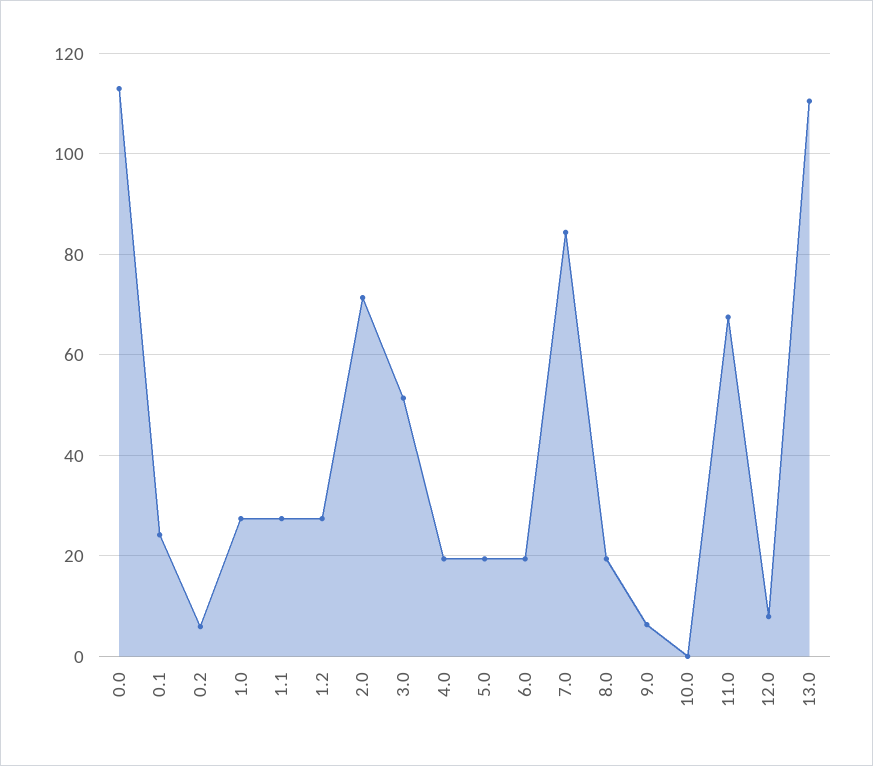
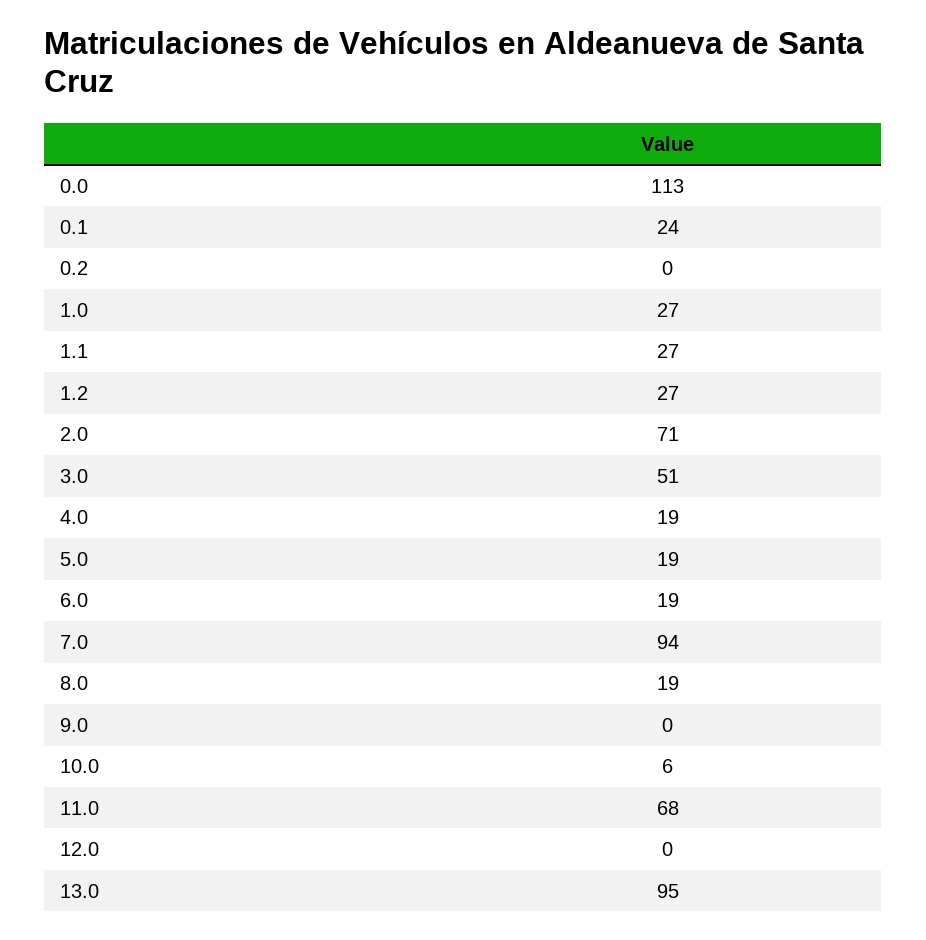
0.2: 6 -> 0
7.0: 84 -> 94
9.0: 6 -> 0
10.0: 0 -> 6
12.0: 8 -> 0
13.0: 110 -> 95

